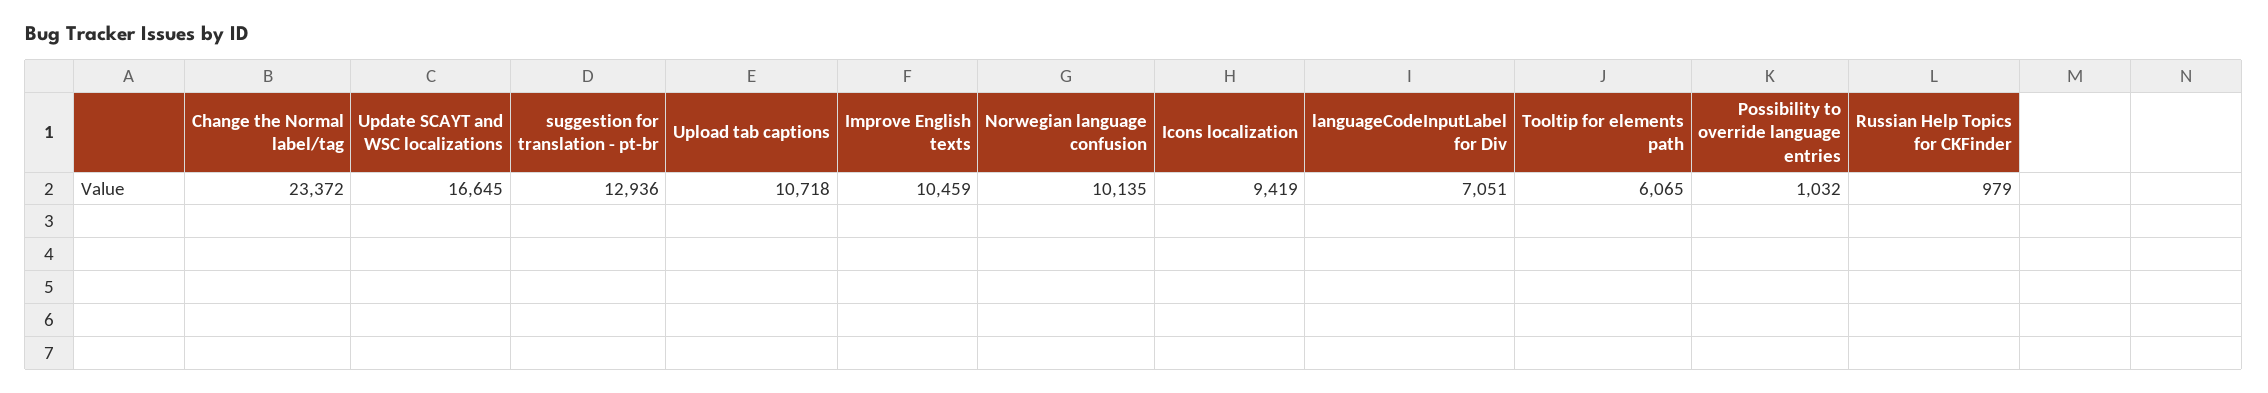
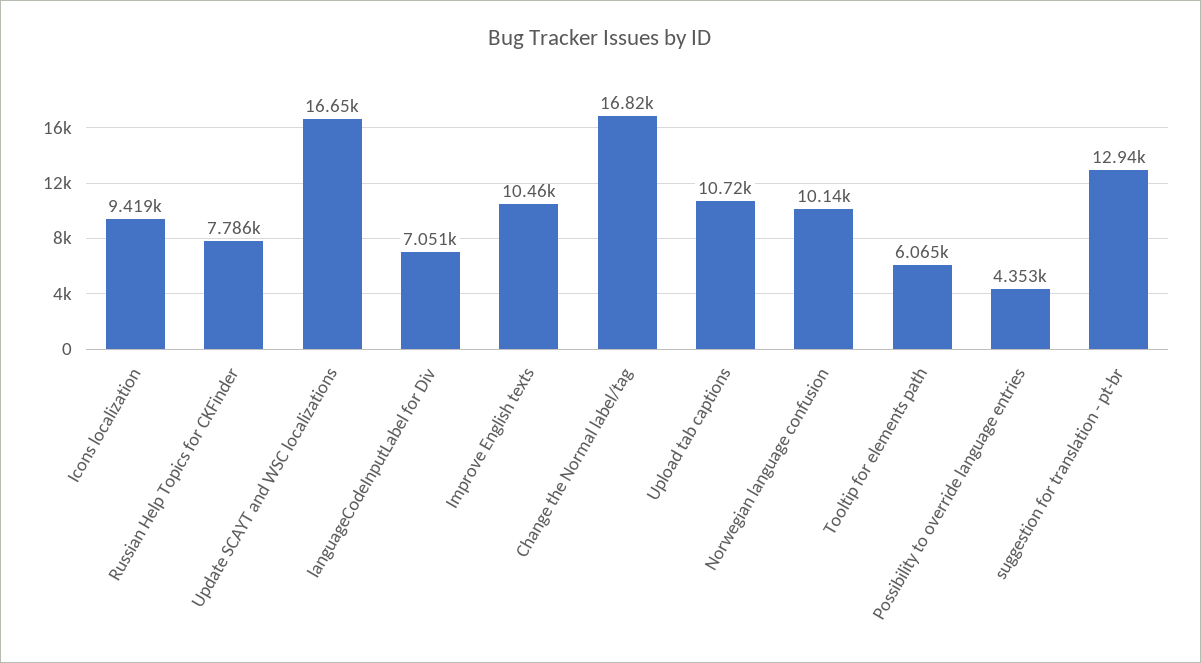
Change the Normal label/tag: 23372 -> 16820
Possibility to override language entries: 1032 -> 4353
Russian Help Topics for CKFinder: 979 -> 7786

